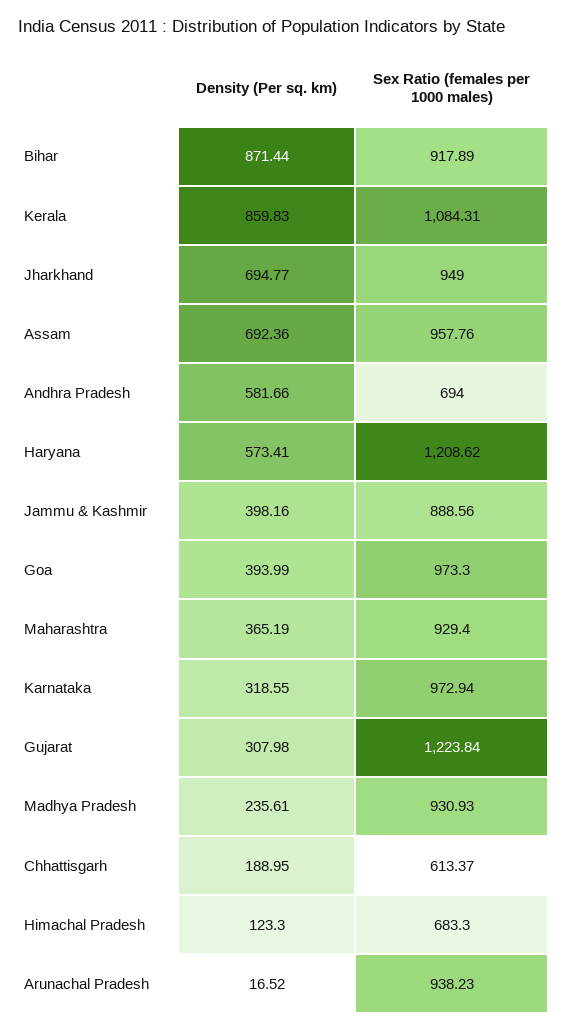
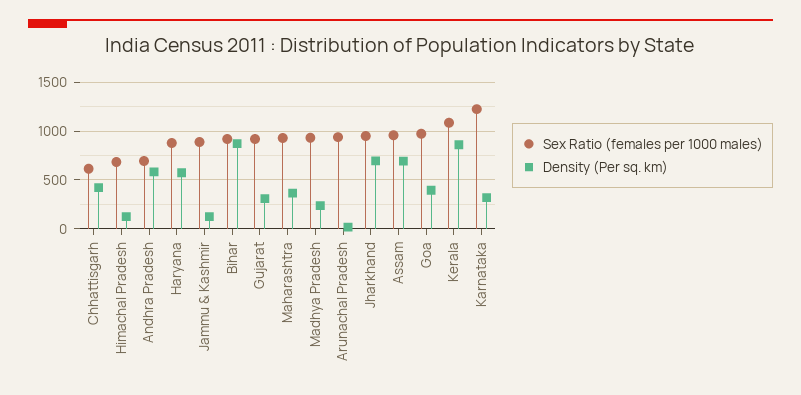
Sex Ratio (females per 1000 males), Haryana: 1208.62 -> 900
Density (Per sq. km), Jammu & Kashmir: 398.16 -> 100
Sex Ratio (females per 1000 males), Karnataka: 972.94 -> 1200
Sex Ratio (females per 1000 males), Gujarat: 1223.84 -> 900
Density (Per sq. km), Chhattisgarh: 188.95 -> 400

